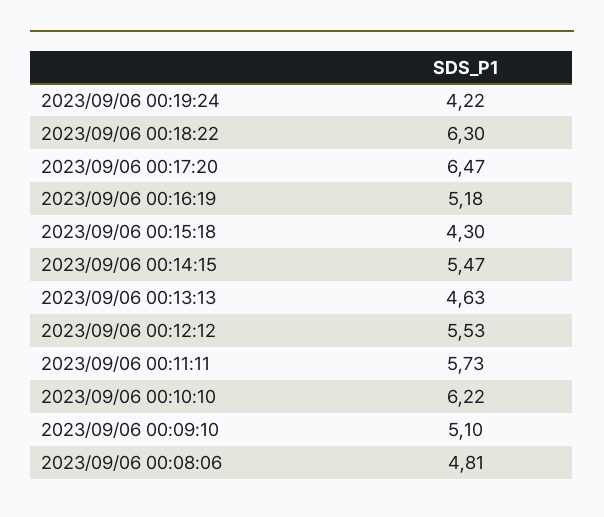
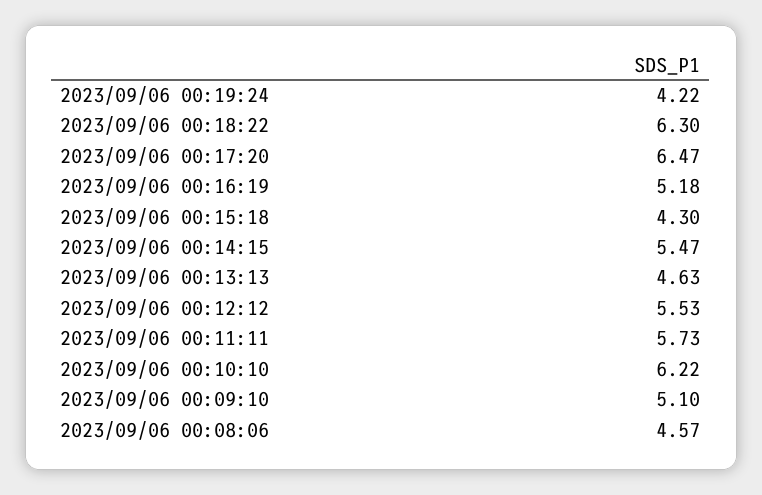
2023/09/06 00:08:06: 4.81 -> 4.57

